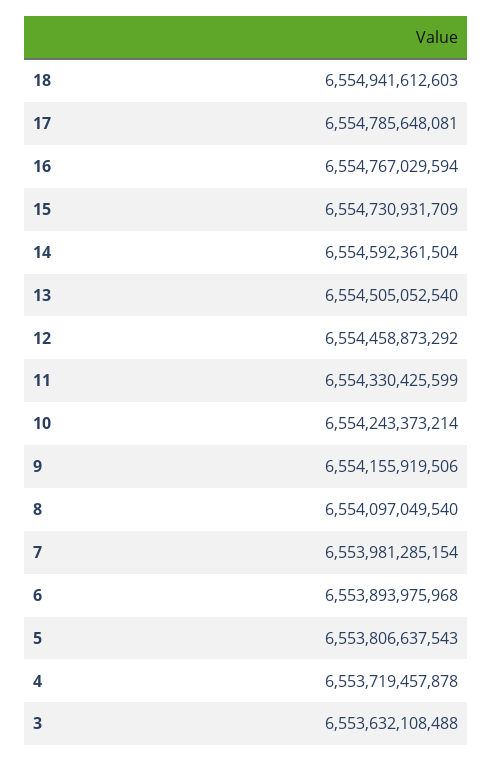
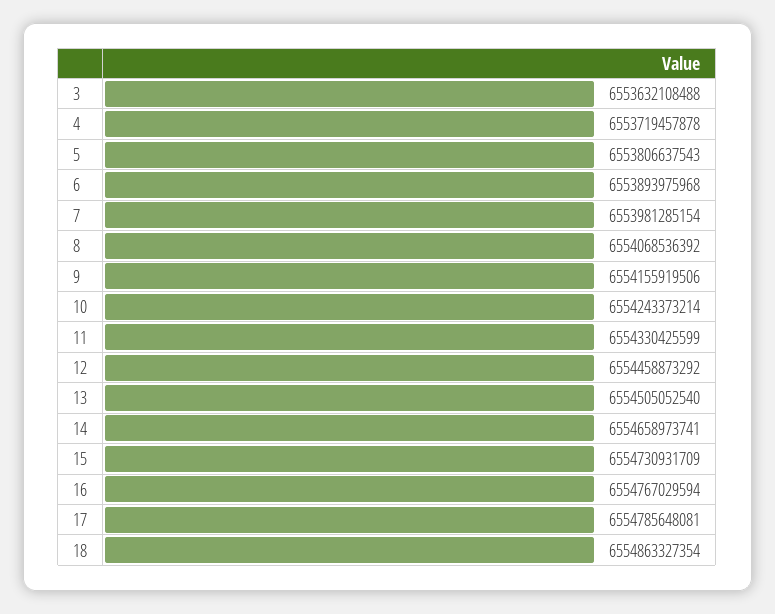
18: 6554941612603 -> 6554863327354
14: 6554592361504 -> 6554658973741
8: 6554097049540 -> 6554068536392

